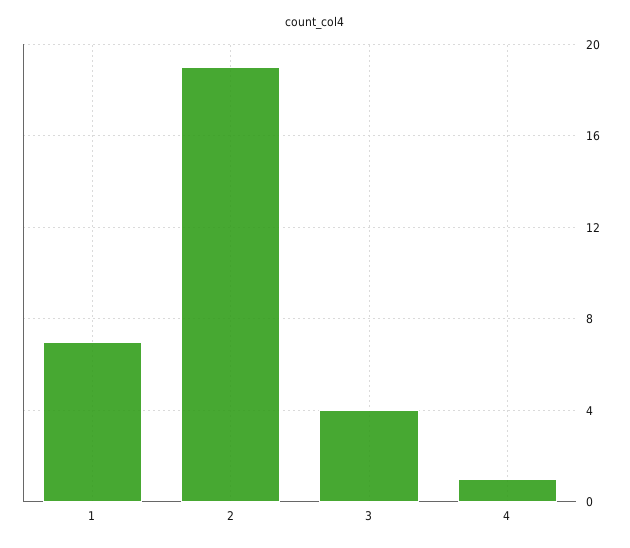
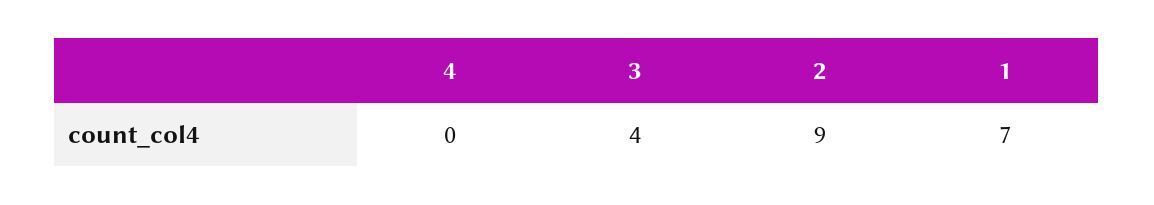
2: 19 -> 9
4: 1 -> 0

